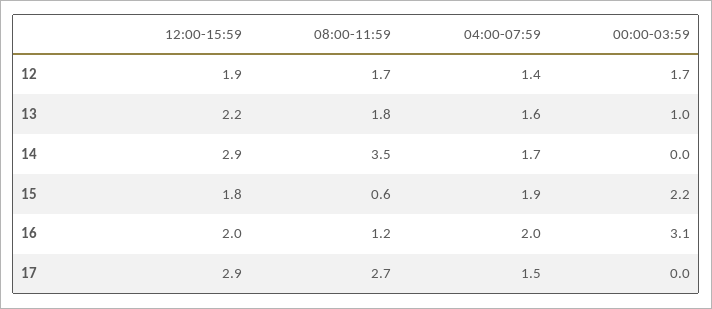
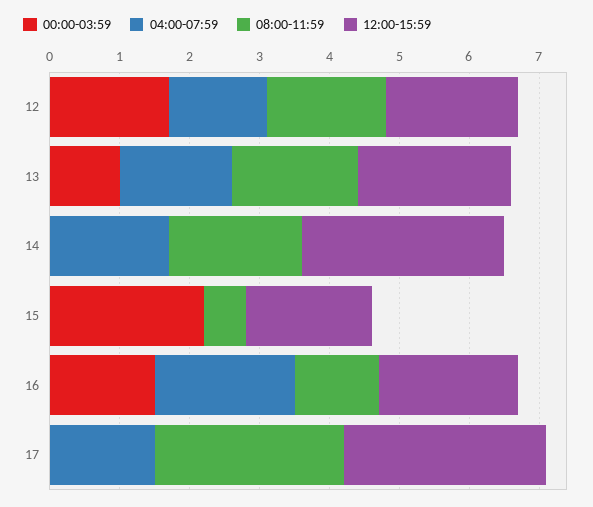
08:00-11:59, 14: 3.5 -> 2
04:00-07:59, 15: 1.9 -> 0
00:00-03:59, 16: 3.1 -> 1.5

